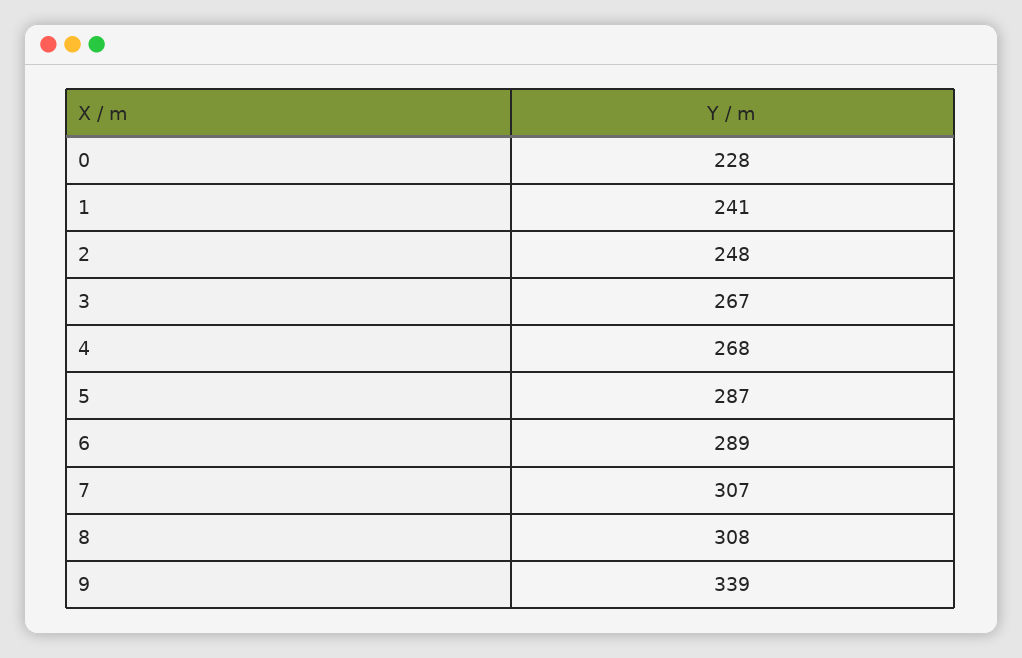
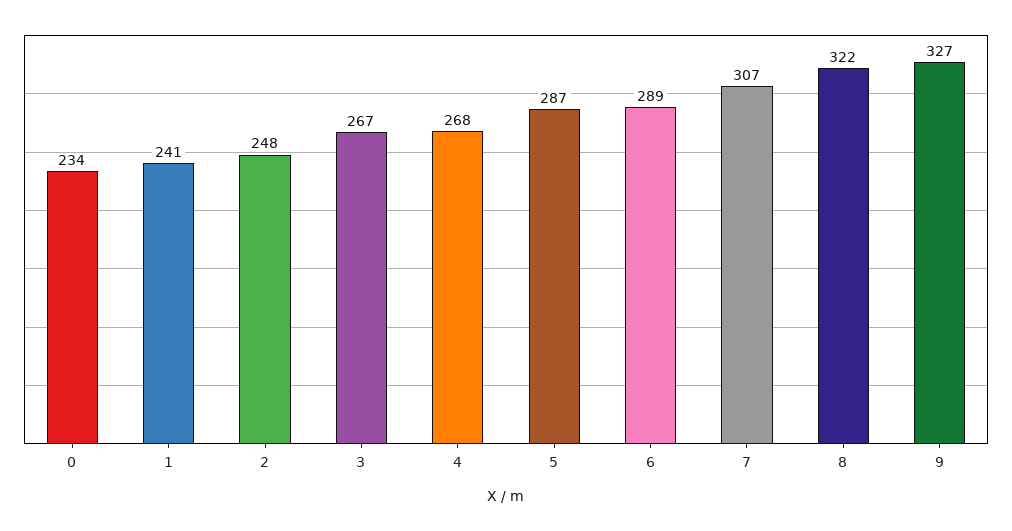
0: 228 -> 234
8: 308 -> 322
9: 339 -> 327

